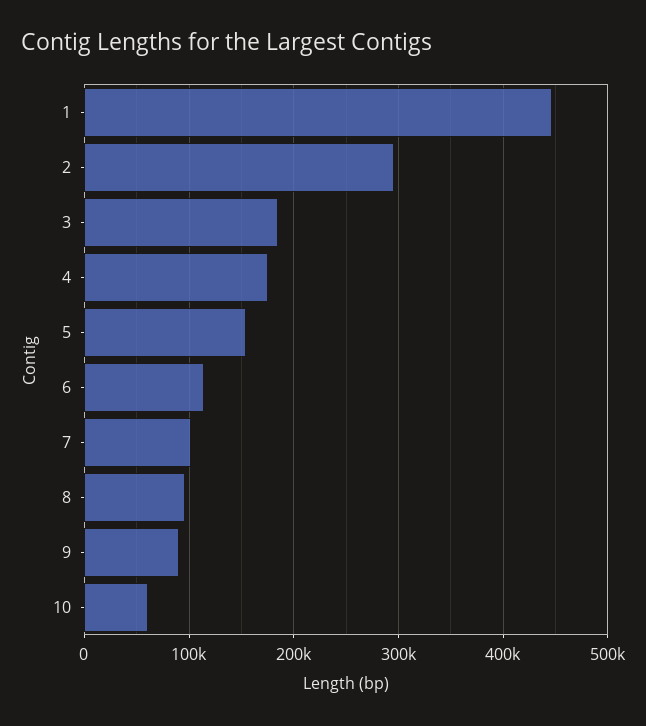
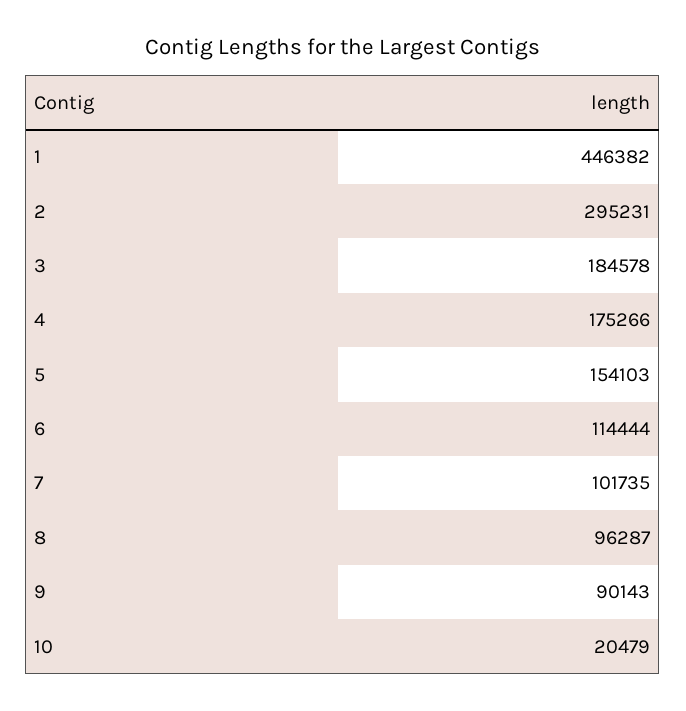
10: 60000 -> 20479

